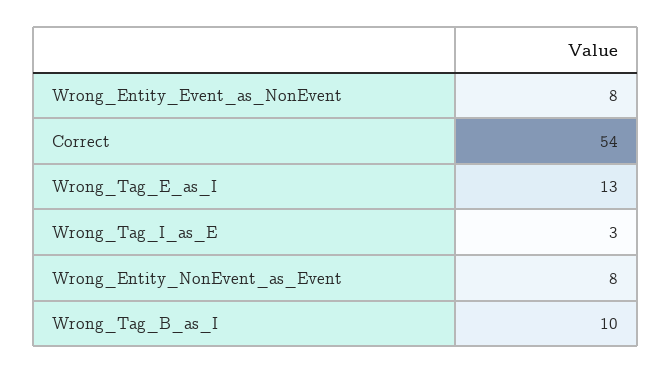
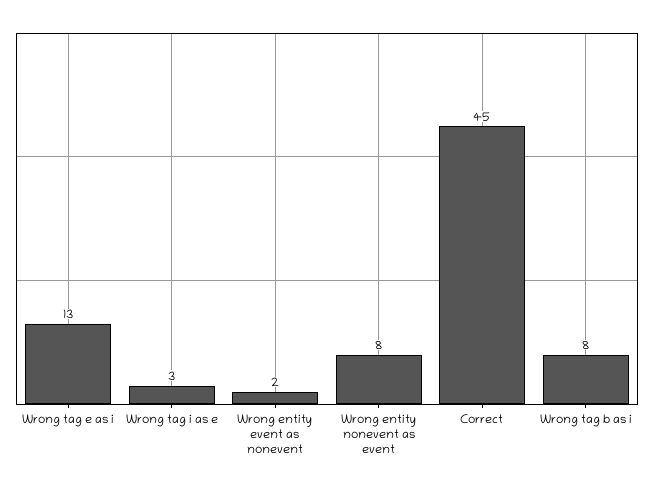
Wrong_Entity_Event_as_NonEvent: 8 -> 2
Correct: 54 -> 45
Wrong_Tag_B_as_I: 10 -> 8

